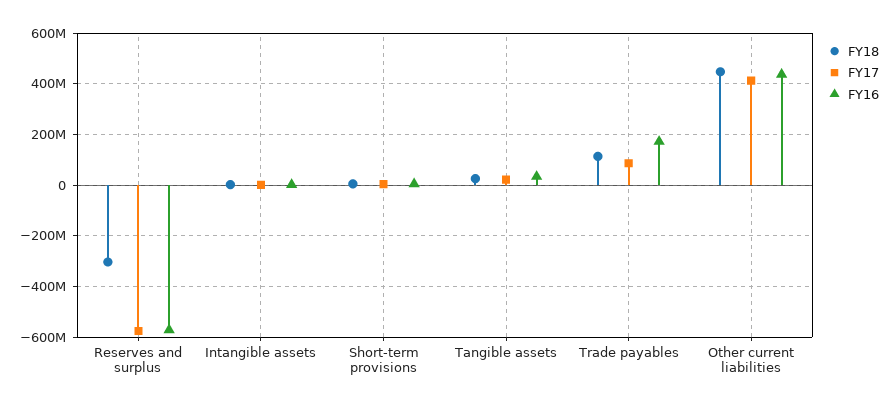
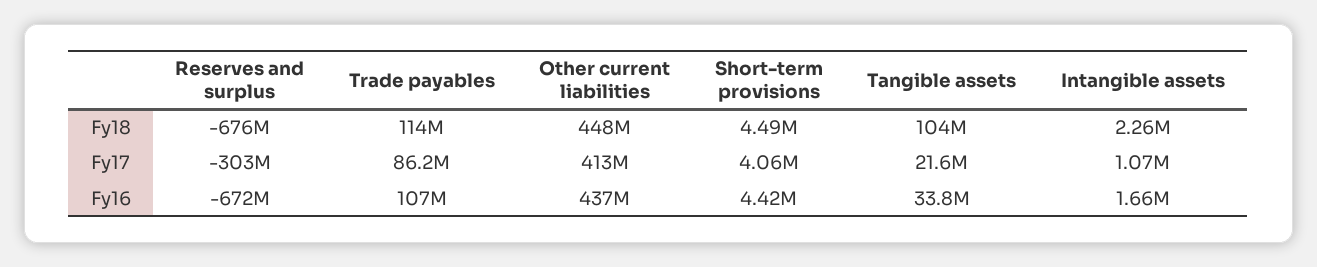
FY18, Reserves and surplus: -300000000 -> -676000000
FY17, Reserves and surplus: -575000000 -> -303000000
FY16, Reserves and surplus: -575000000 -> -672000000
FY18, Tangible assets: 25000000 -> 104000000
FY16, Trade payables: 175000000 -> 107000000

